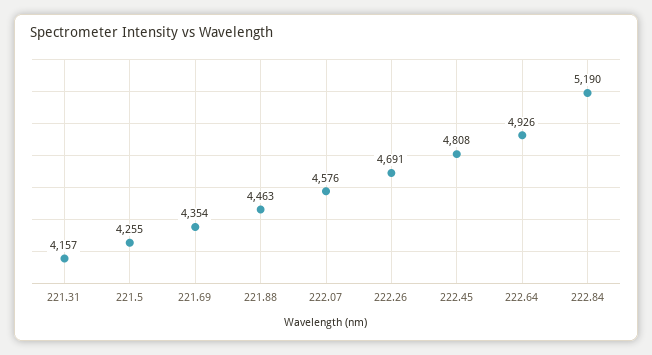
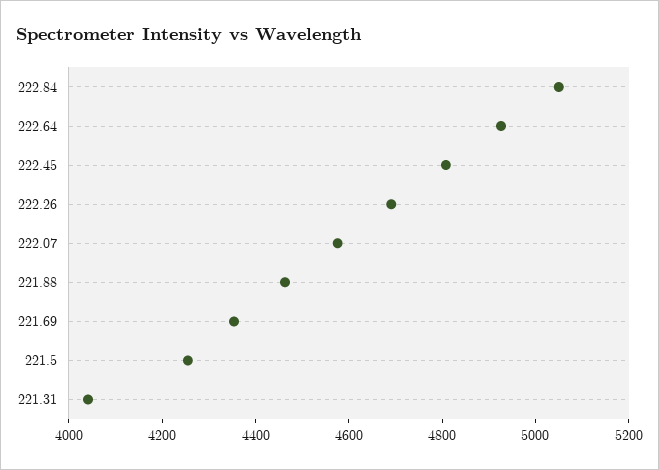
221.31: 4157 -> 4050
222.84: 5190 -> 5050

